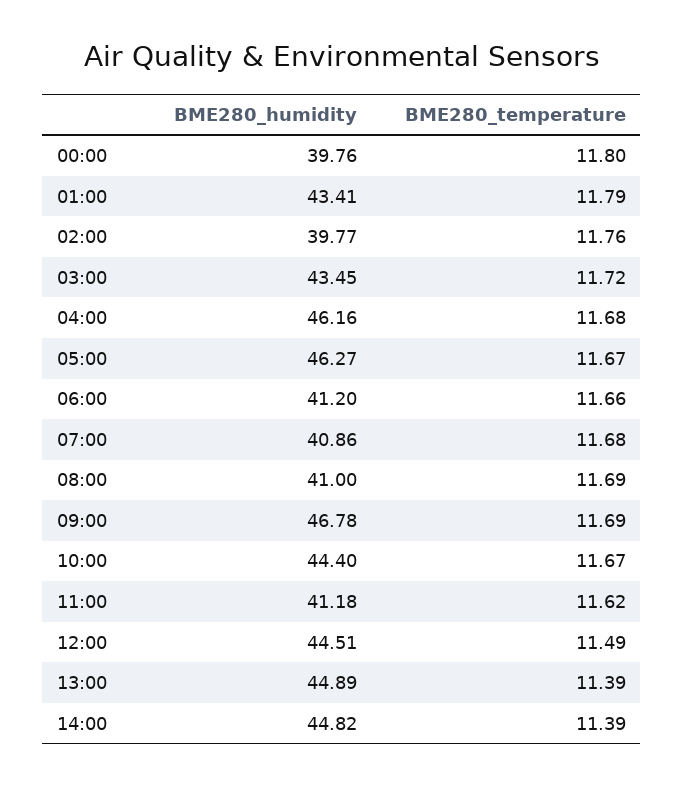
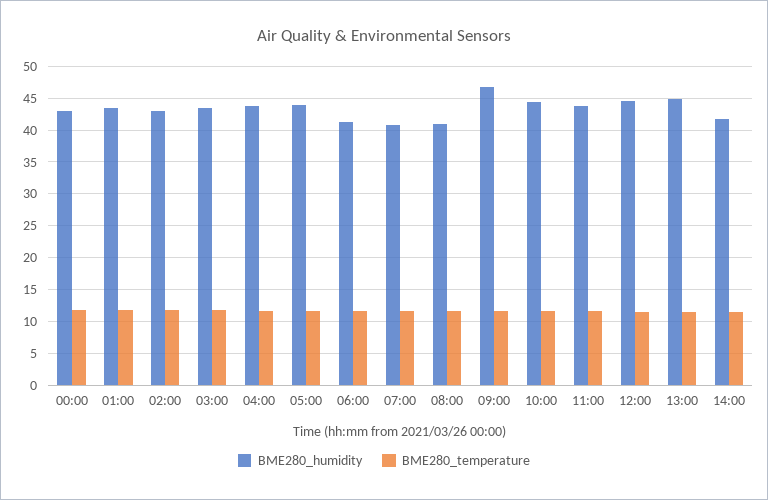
BME280_humidity, 00:00: 39.76 -> 43
BME280_humidity, 02:00: 39.77 -> 43
BME280_humidity, 04:00: 46.16 -> 44
BME280_humidity, 05:00: 46.27 -> 44
BME280_humidity, 11:00: 41.18 -> 44
BME280_humidity, 14:00: 44.82 -> 42

